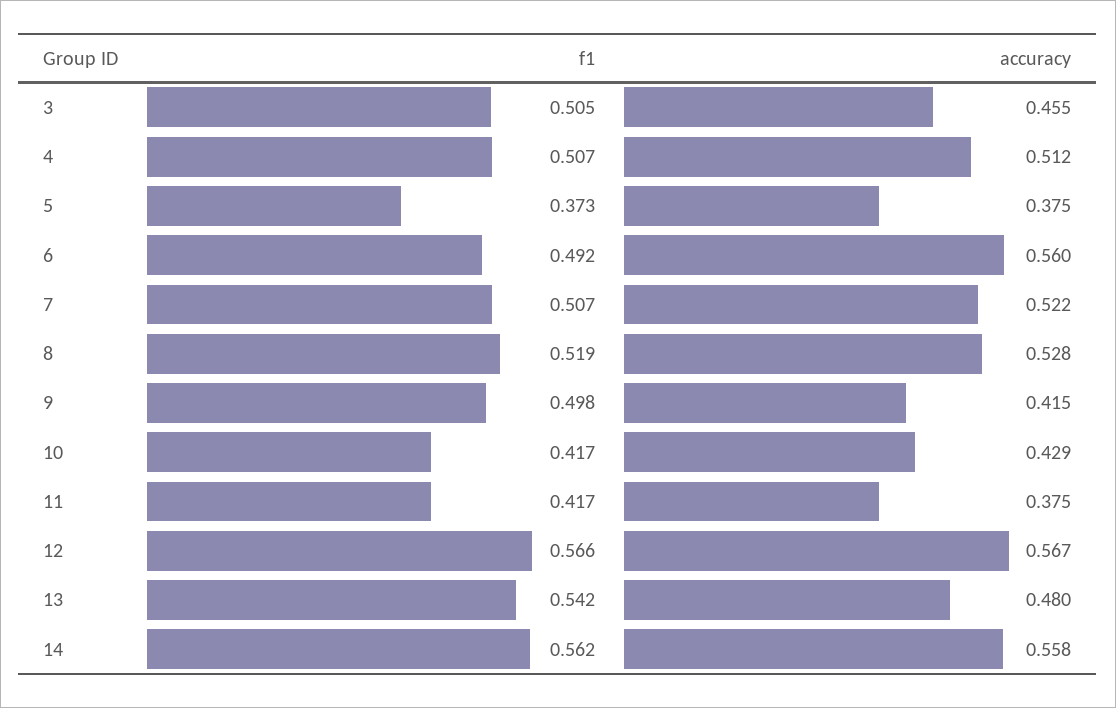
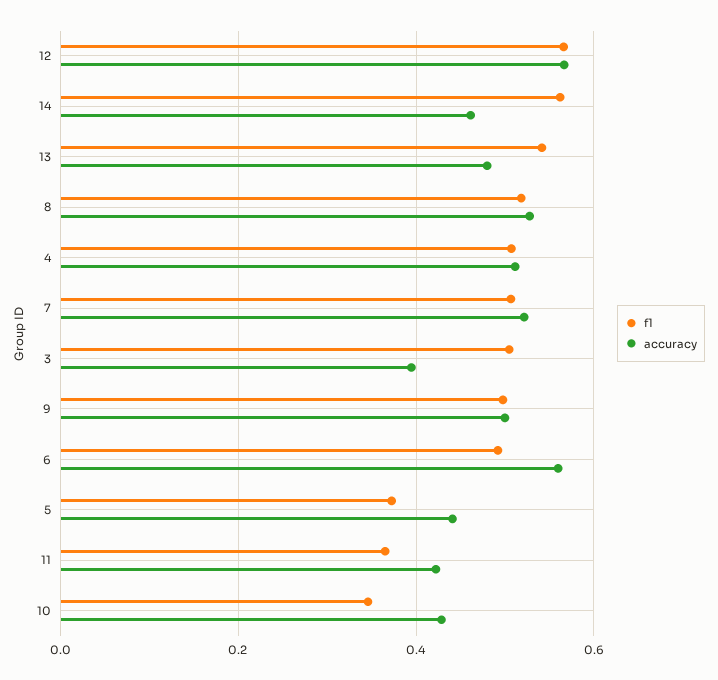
accuracy, 3: 0.455 -> 0.4
accuracy, 5: 0.375 -> 0.44
accuracy, 9: 0.415 -> 0.5
f1, 10: 0.417 -> 0.34
f1, 11: 0.417 -> 0.36
accuracy, 11: 0.375 -> 0.42
accuracy, 14: 0.558 -> 0.46

